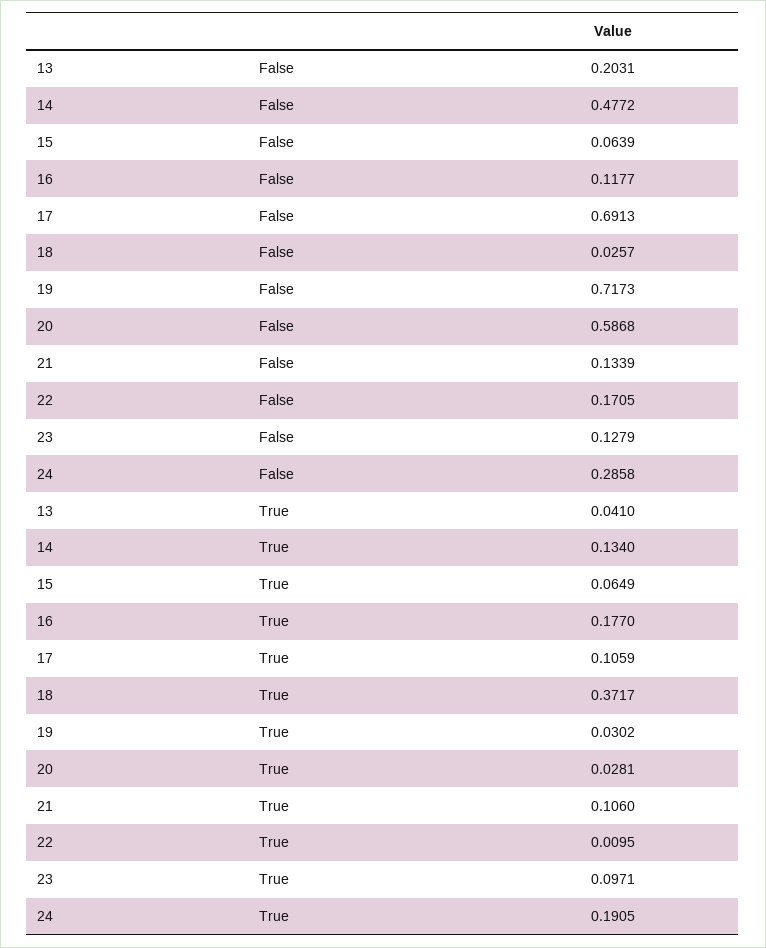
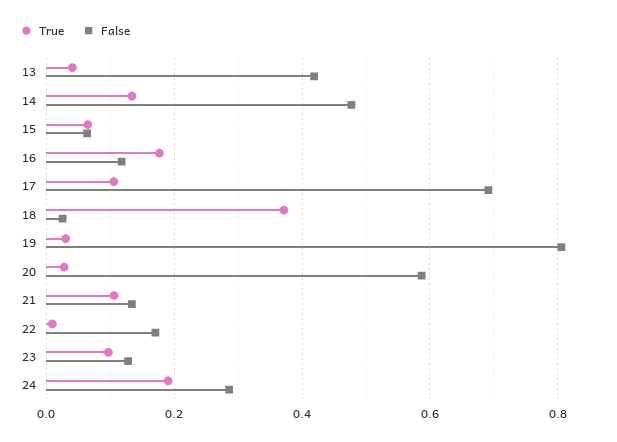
False, 13: 0.2031 -> 0.42
False, 19: 0.7173 -> 0.8

